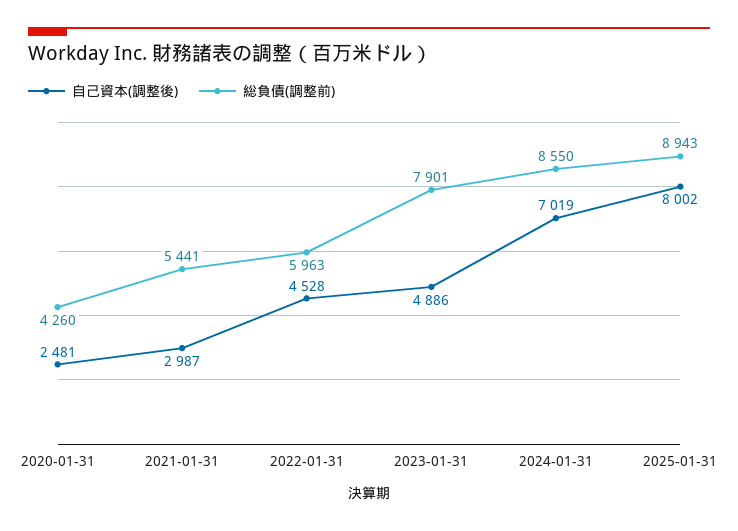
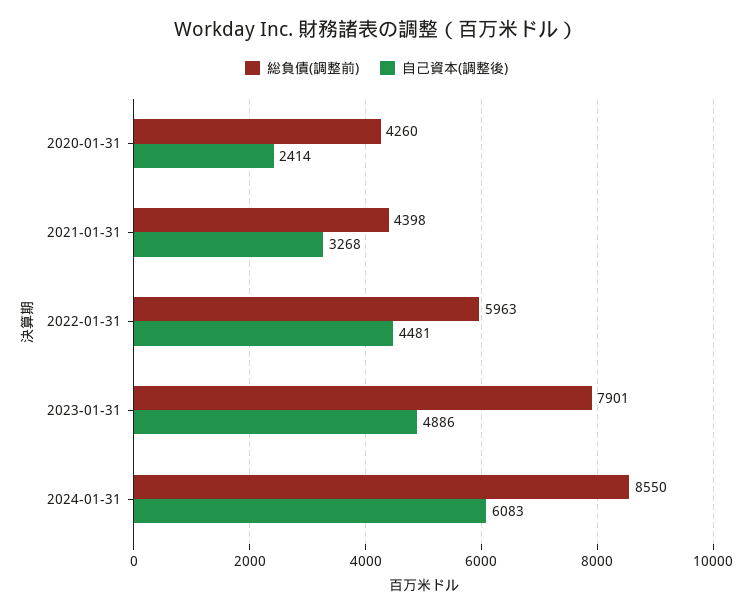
自己資本(調整後), 2020-01-31: 2481 -> 2414
自己資本(調整後), 2021-01-31: 2987 -> 3268
総負債(調整前), 2021-01-31: 5441 -> 4398
自己資本(調整後), 2022-01-31: 4528 -> 4481
自己資本(調整後), 2024-01-31: 7019 -> 6083
自己資本(調整後), 2025-01-31: 8002 -> none
総負債(調整前), 2025-01-31: 8943 -> none

